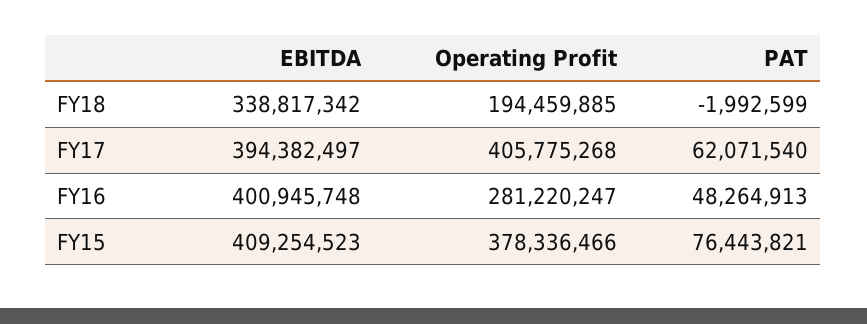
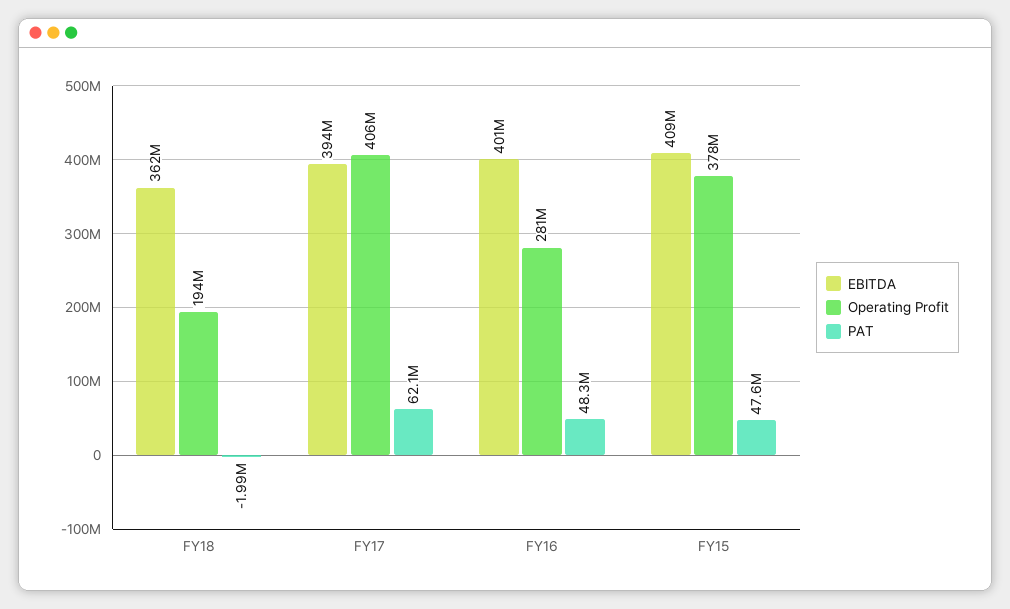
EBITDA, FY18: 338817342 -> 362000000
PAT, FY15: 76443821 -> 47600000

